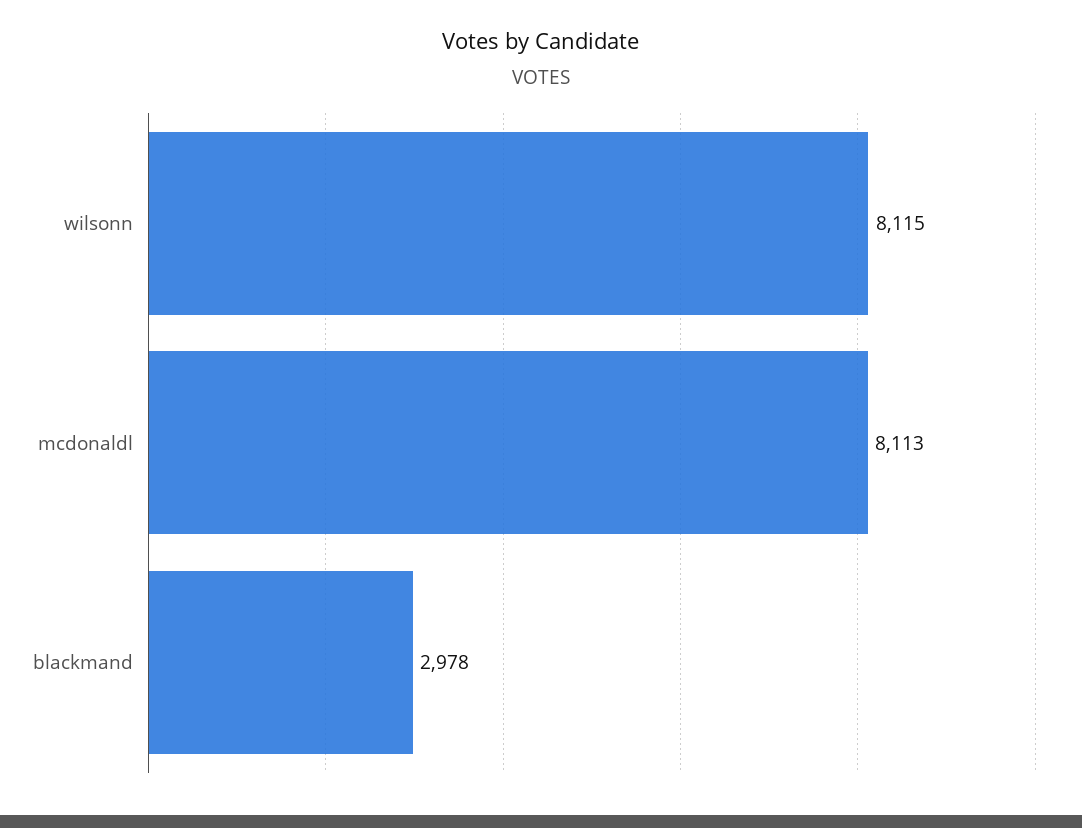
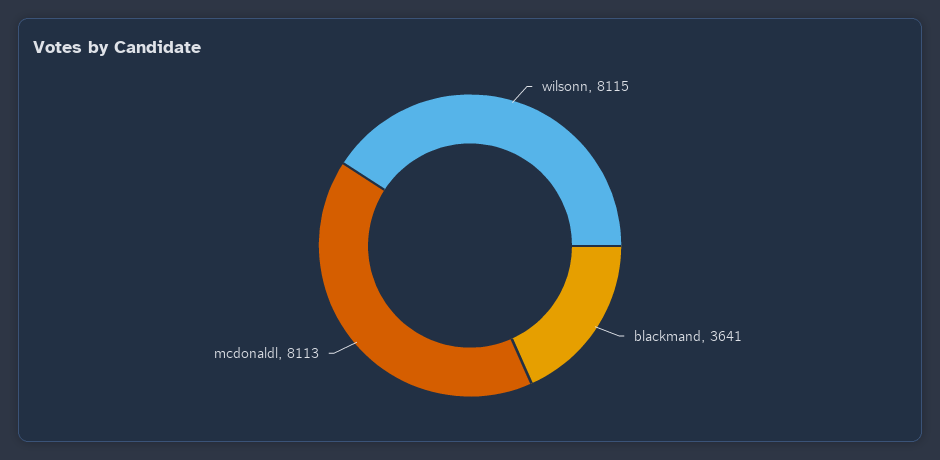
blackmand: 2978 -> 3641

